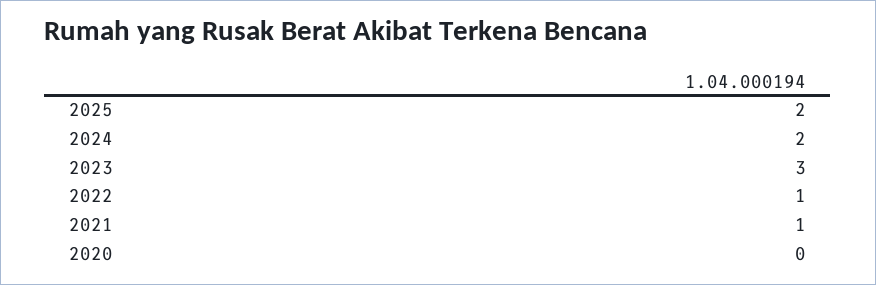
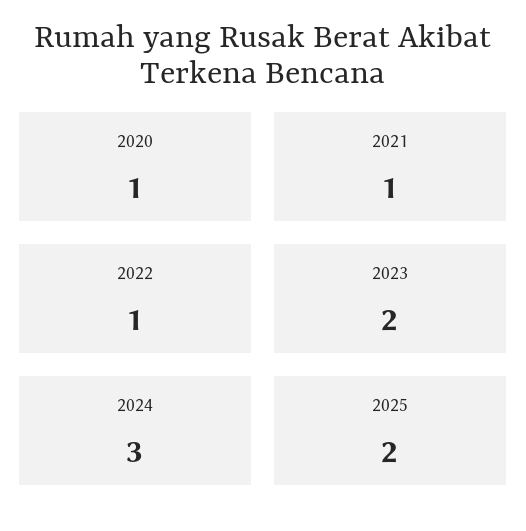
2024: 2 -> 3
2023: 3 -> 2
2020: 0 -> 1

